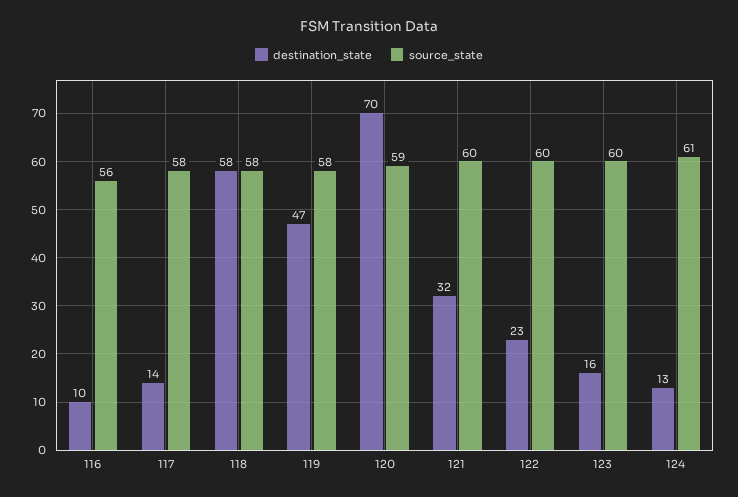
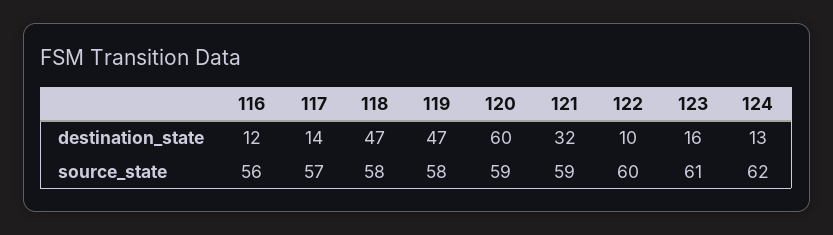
destination_state, 116: 10 -> 12
source_state, 117: 58 -> 57
destination_state, 118: 58 -> 47
destination_state, 120: 70 -> 60
source_state, 121: 60 -> 59
destination_state, 122: 23 -> 10
source_state, 123: 60 -> 61
source_state, 124: 61 -> 62

